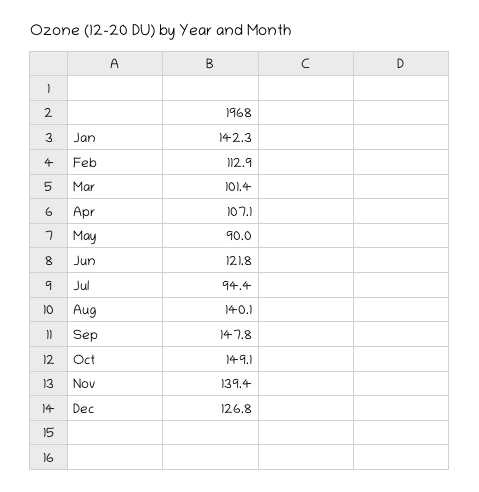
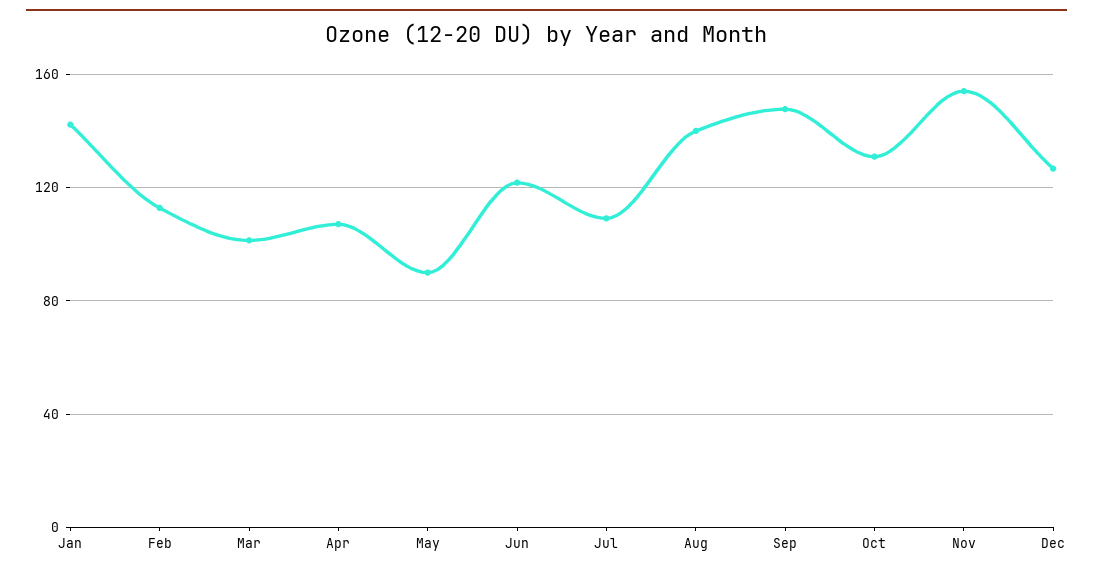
Jul: 94.4 -> 110
Oct: 149.1 -> 130
Nov: 139.4 -> 155

